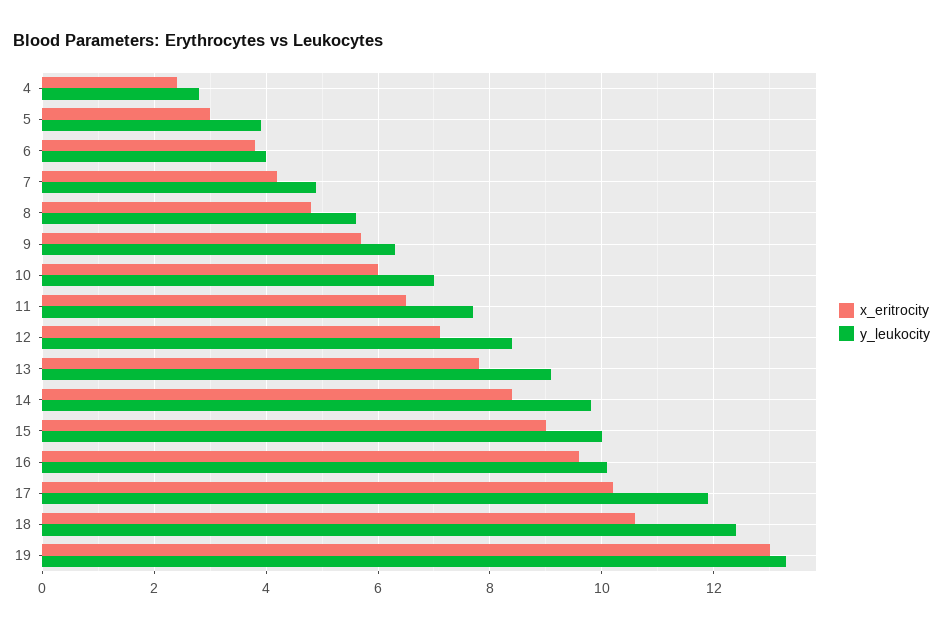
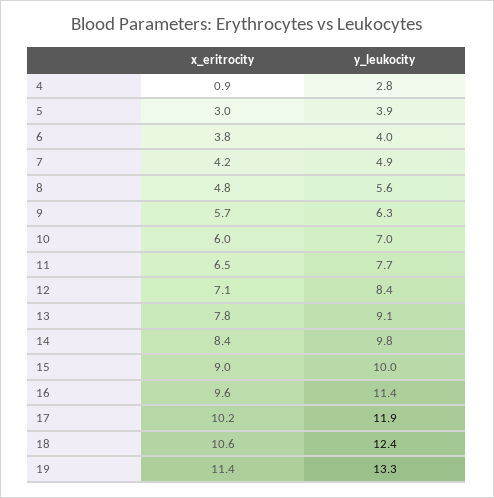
x_eritrocity, 4: 2.5 -> 0.9
y_leukocity, 16: 10 -> 11.4
x_eritrocity, 19: 13 -> 11.4

